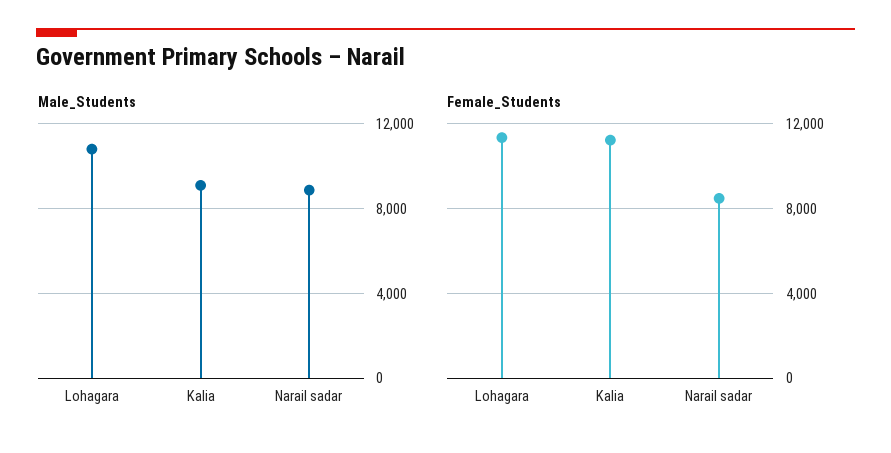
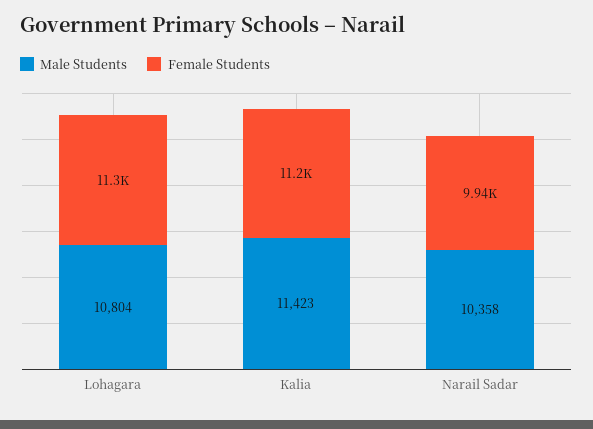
Male_Students, Kalia: 9000 -> 11423
Male_Students, Narail sadar: 9000 -> 10358
Female_Students, Narail sadar: 8500 -> 9940

